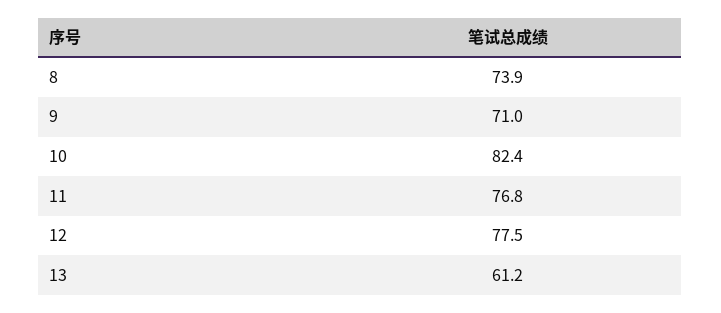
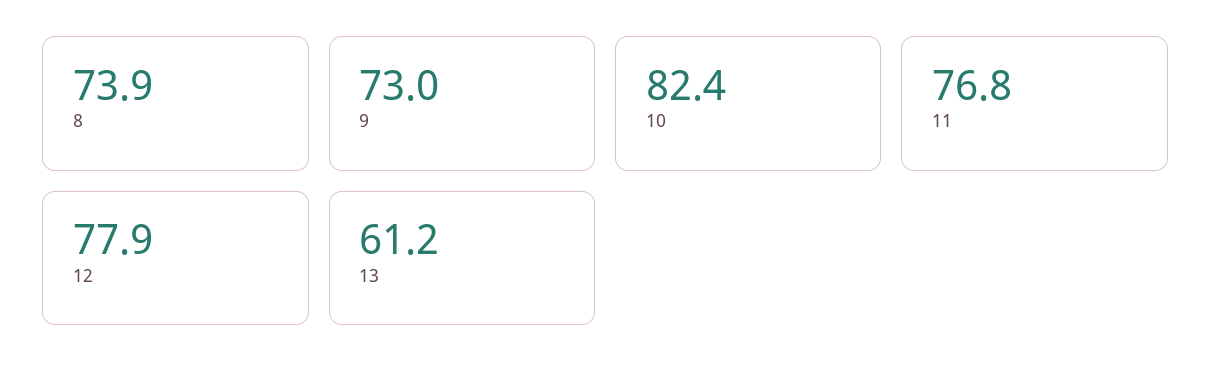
9: 71 -> 73
12: 77.5 -> 77.9

